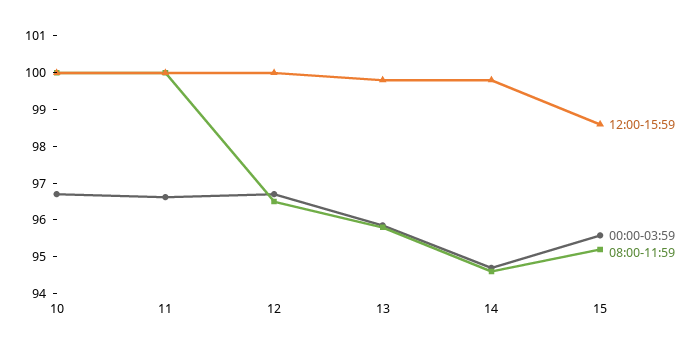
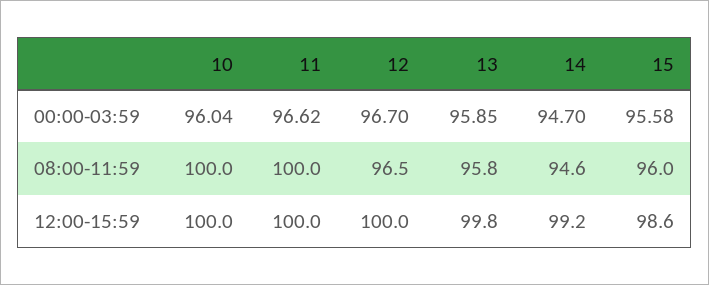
00:00-03:59, 10: 96.75 -> 96.04
12:00-15:59, 14: 99.75 -> 99.2
08:00-11:59, 15: 95.25 -> 96

